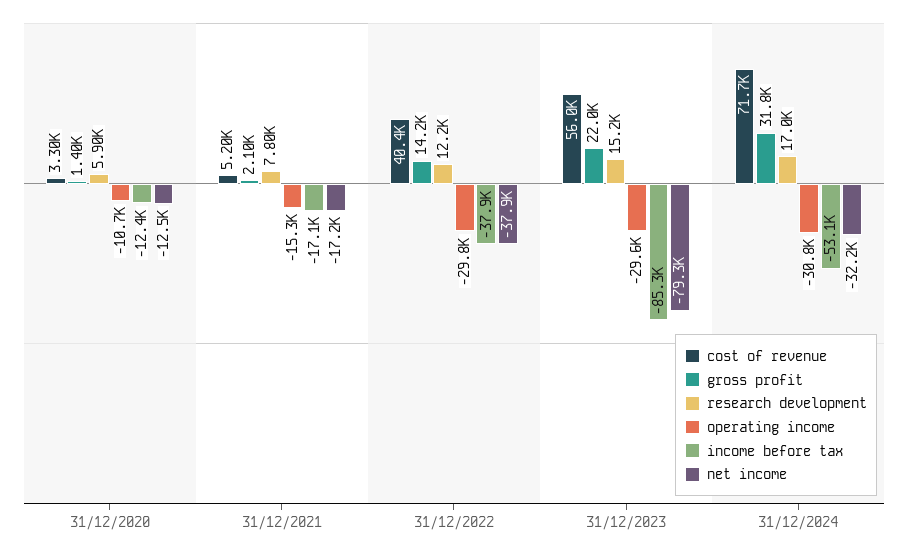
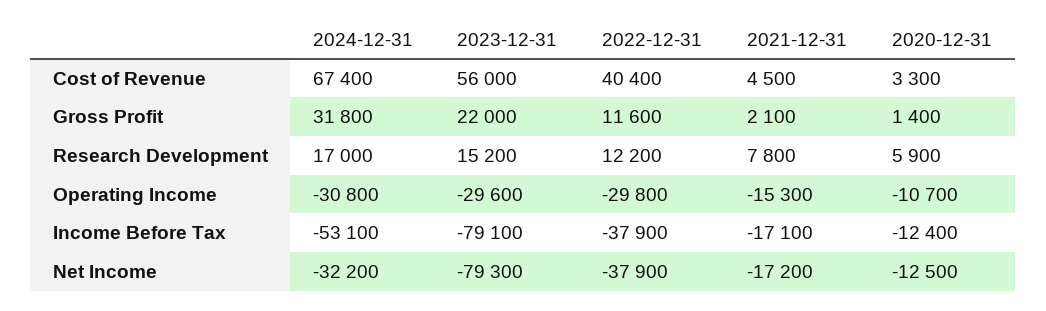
cost of revenue, 31/12/2021: 5200 -> 4500
gross profit, 31/12/2022: 14200 -> 11600
income before tax, 31/12/2023: -85300 -> -79100
cost of revenue, 31/12/2024: 71700 -> 67400

